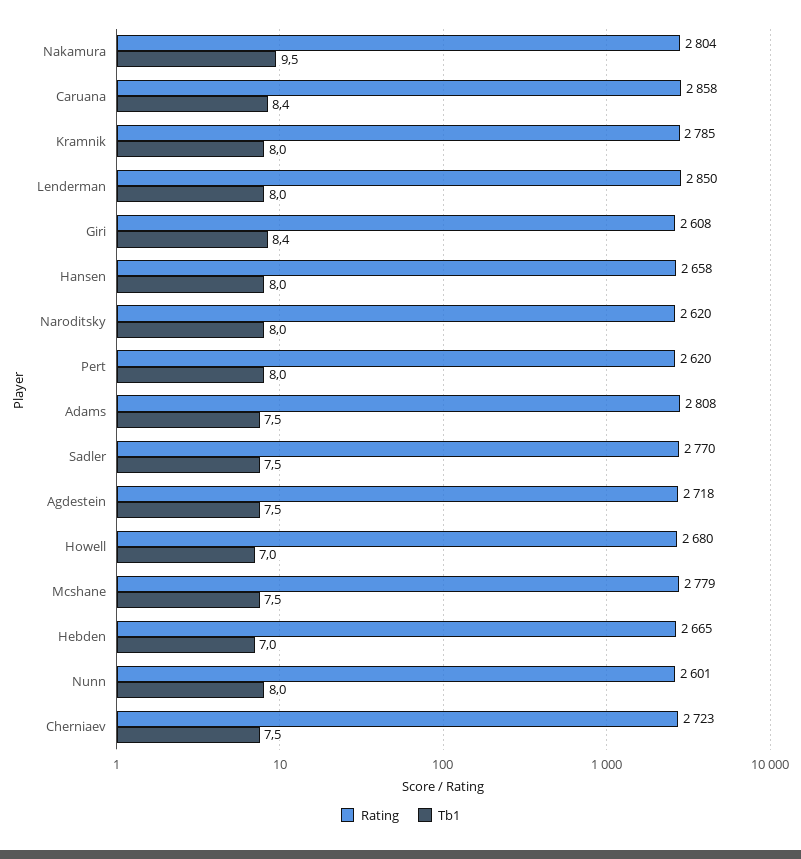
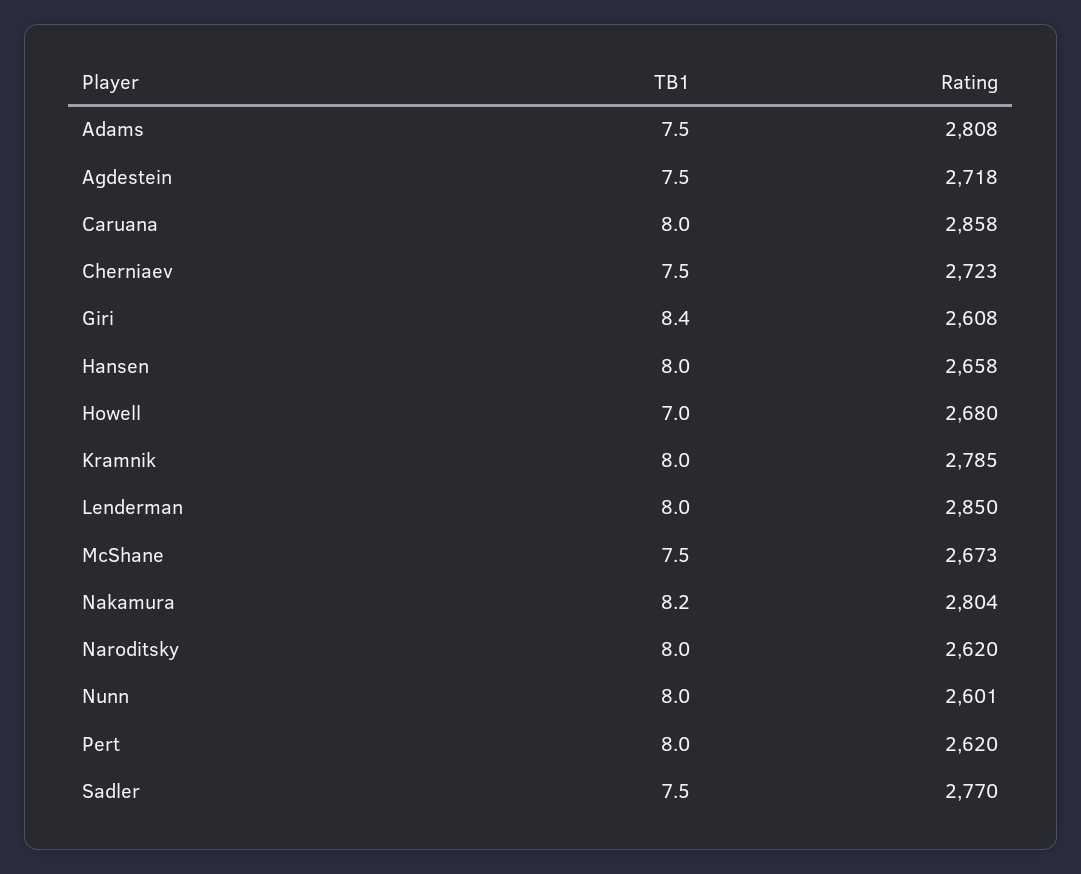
Tb1, Nakamura: 9.5 -> 8.2
Tb1, Caruana: 8.4 -> 8
Rating, Mcshane: 2779 -> 2673
Rating, Hebden: 2665 -> none
Tb1, Hebden: 7 -> none

